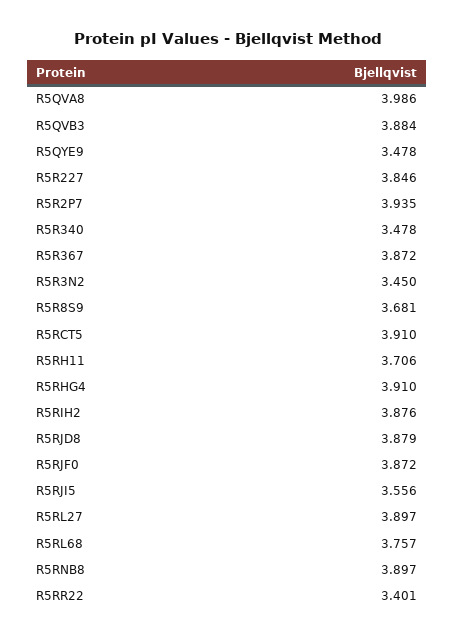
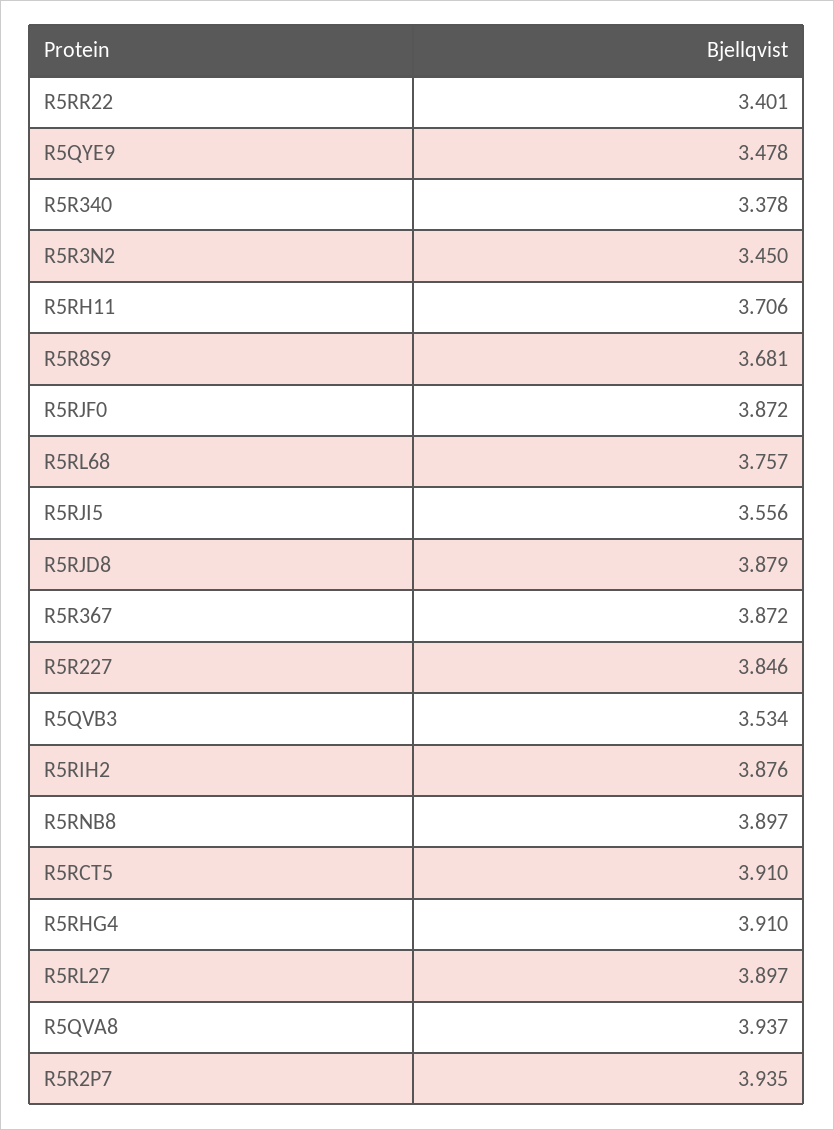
R5QVA8: 3.986 -> 3.937
R5QVB3: 3.884 -> 3.534
R5R340: 3.478 -> 3.378

